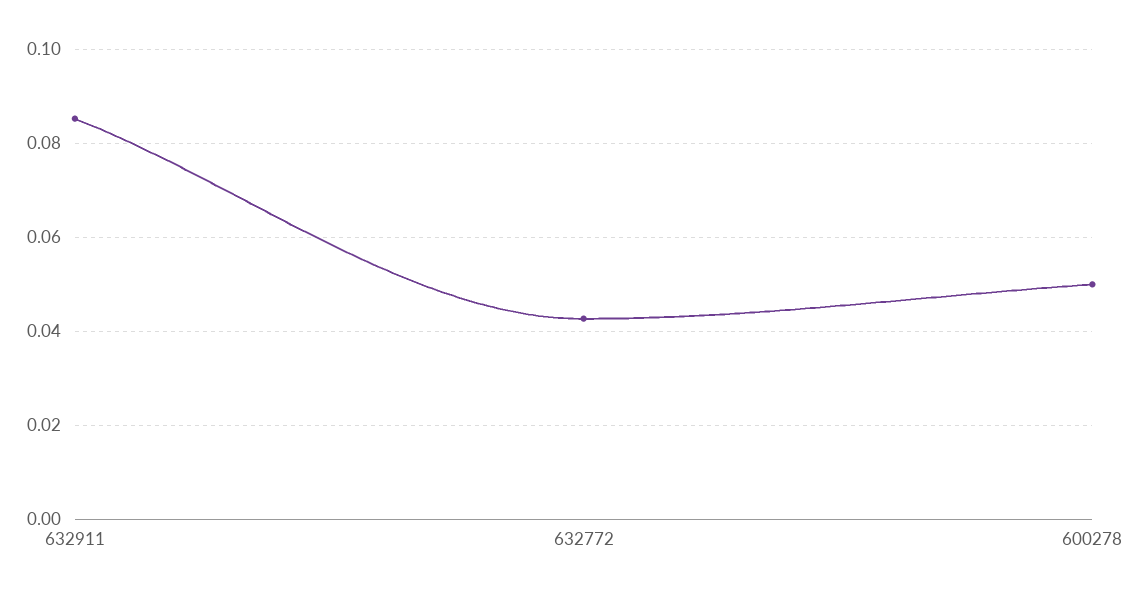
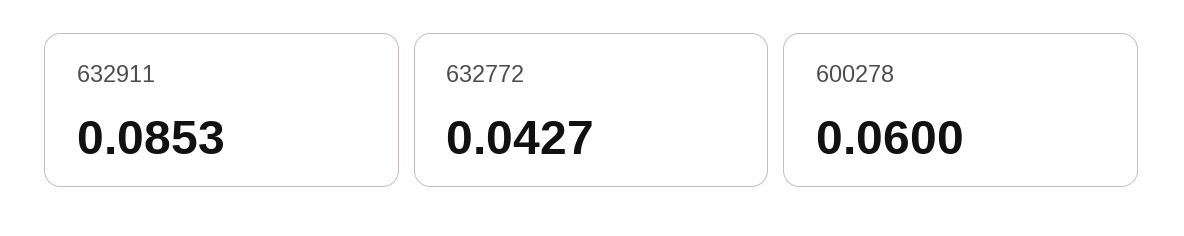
600278: 0.05 -> 0.06

